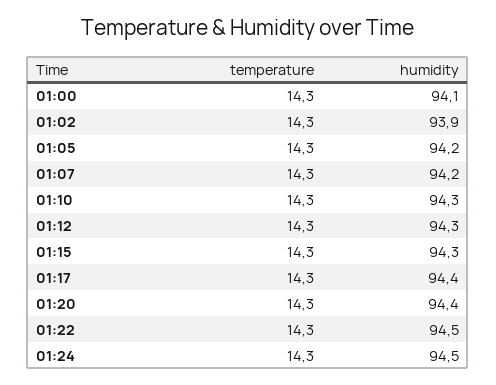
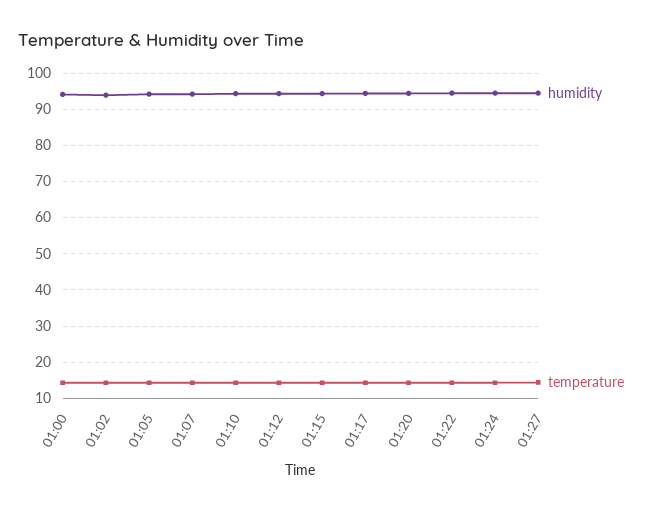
humidity, 01:27: none -> 94
temperature, 01:27: none -> 14

